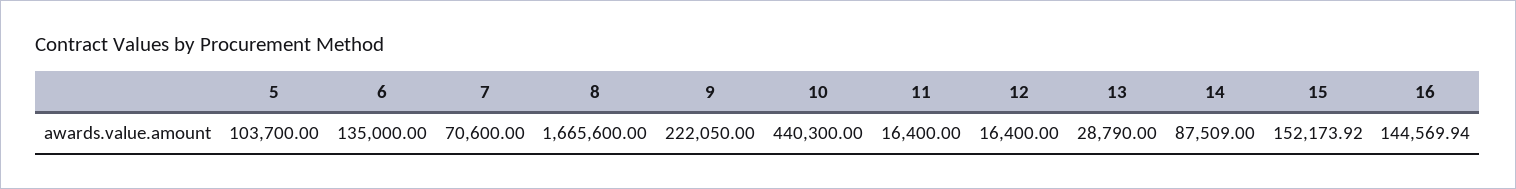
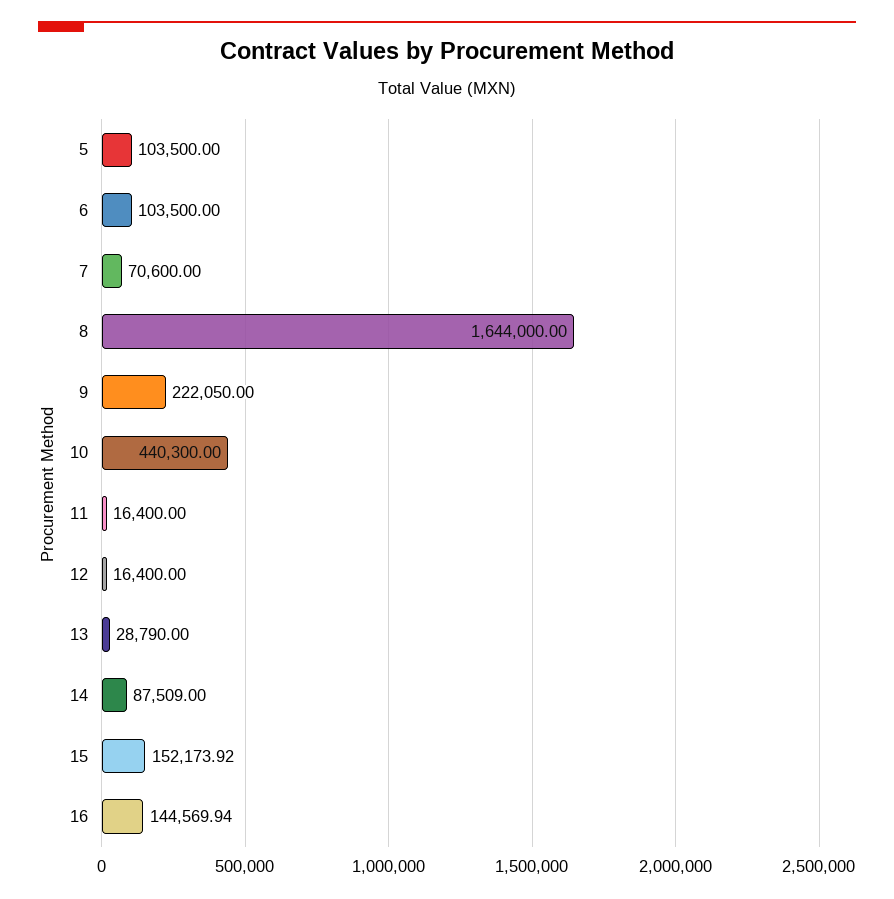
5: 103700 -> 103500
6: 135000 -> 103500
8: 1665600 -> 1644000

